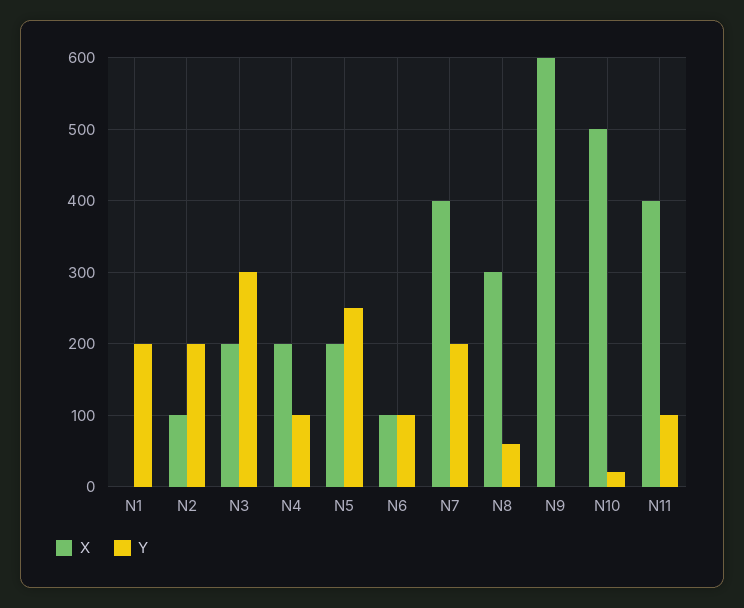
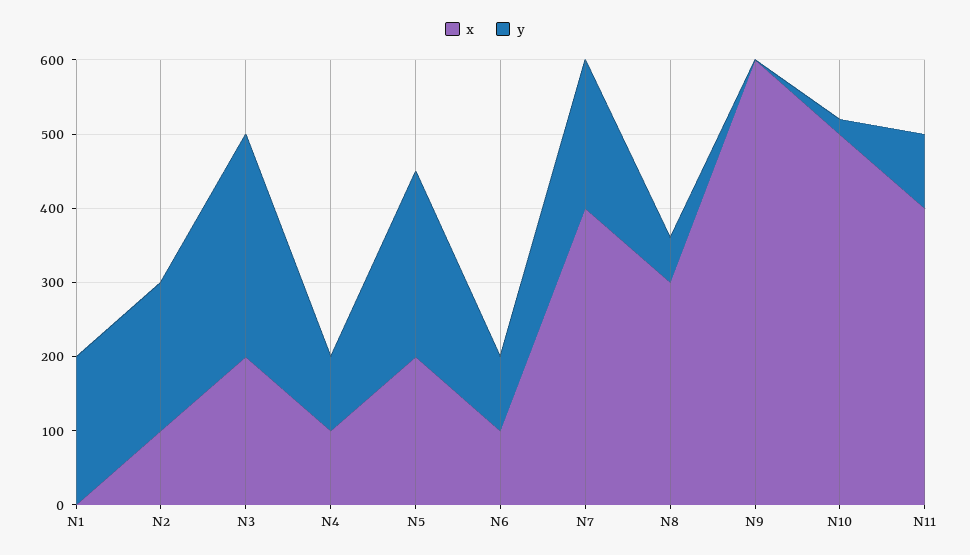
X, N4: 200 -> 100

